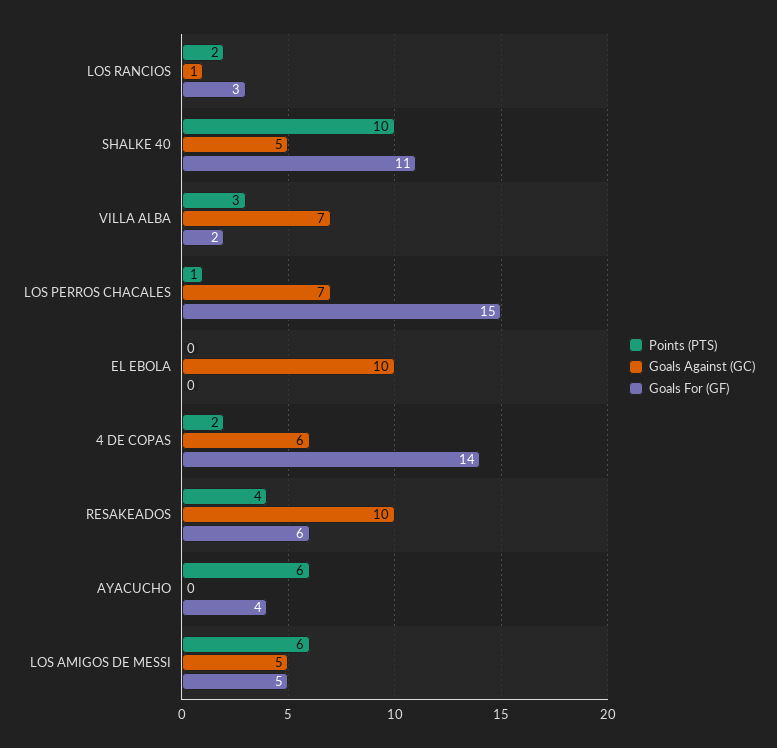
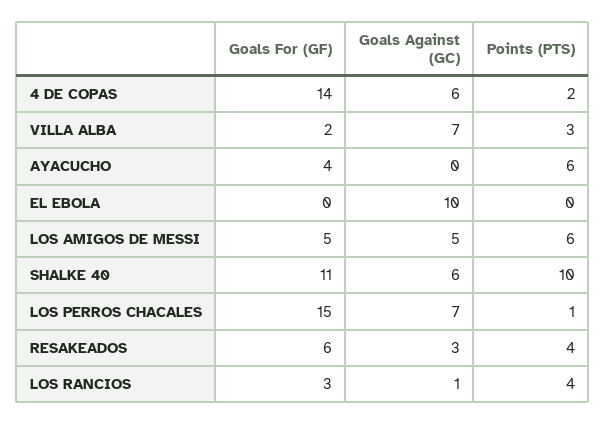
Points (PTS), LOS RANCIOS: 2 -> 4
Goals Against (GC), SHALKE 40: 5 -> 6
Goals Against (GC), RESAKEADOS: 10 -> 3

